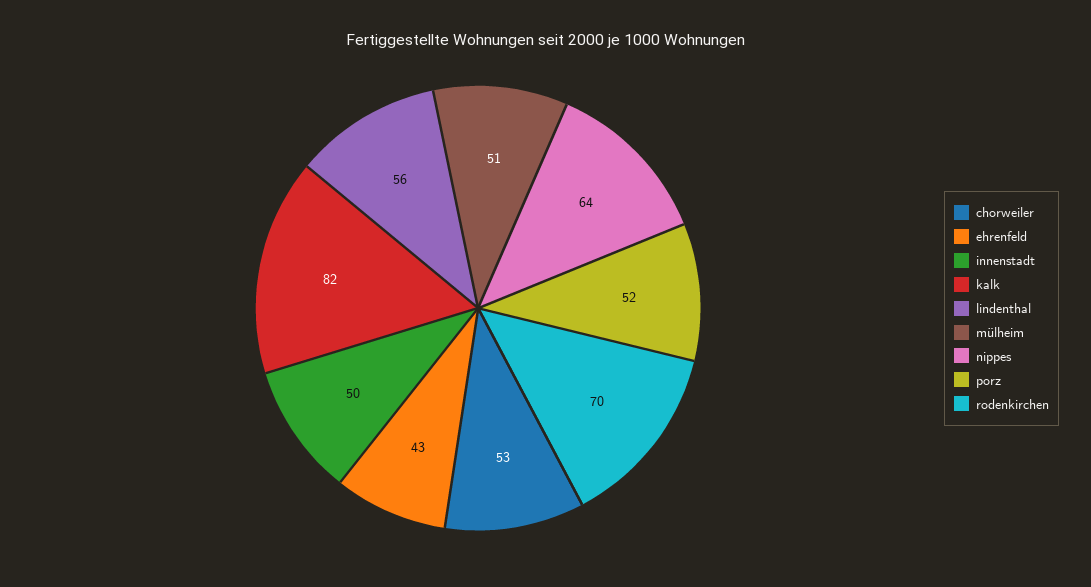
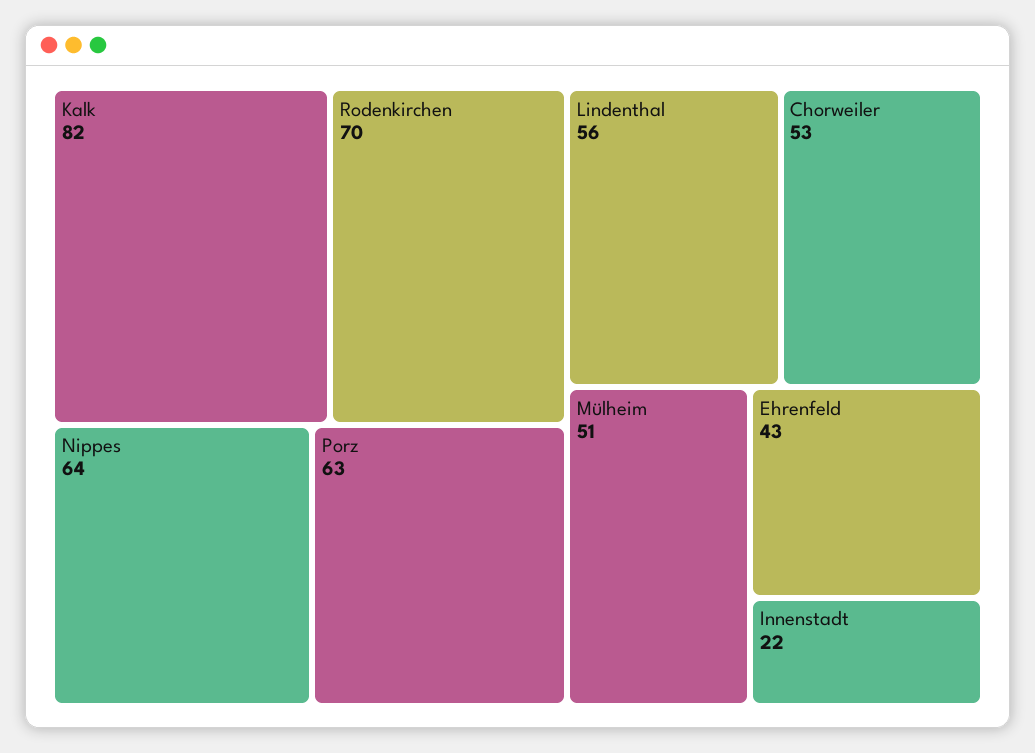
innenstadt: 50 -> 22
porz: 52 -> 63

